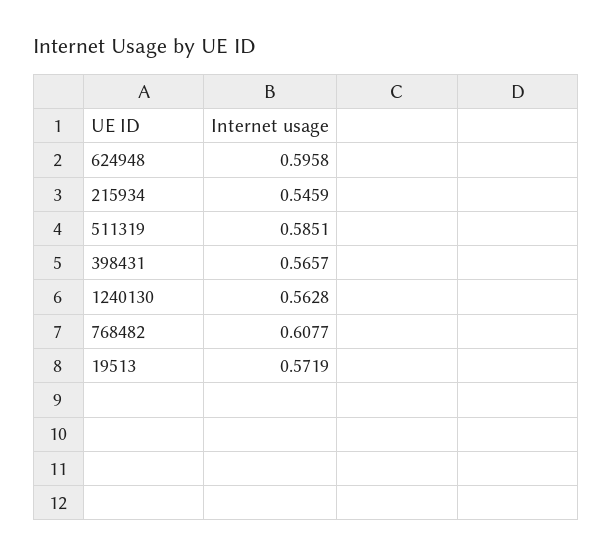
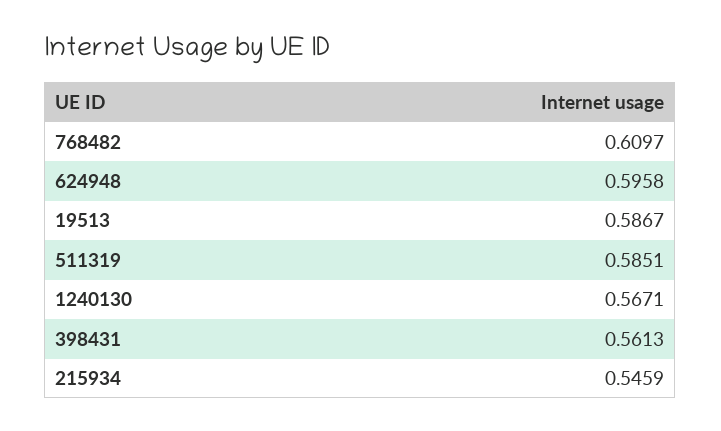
398431: 0.5657 -> 0.5613
1240130: 0.5628 -> 0.5671
768482: 0.6077 -> 0.6097
19513: 0.5719 -> 0.5867

